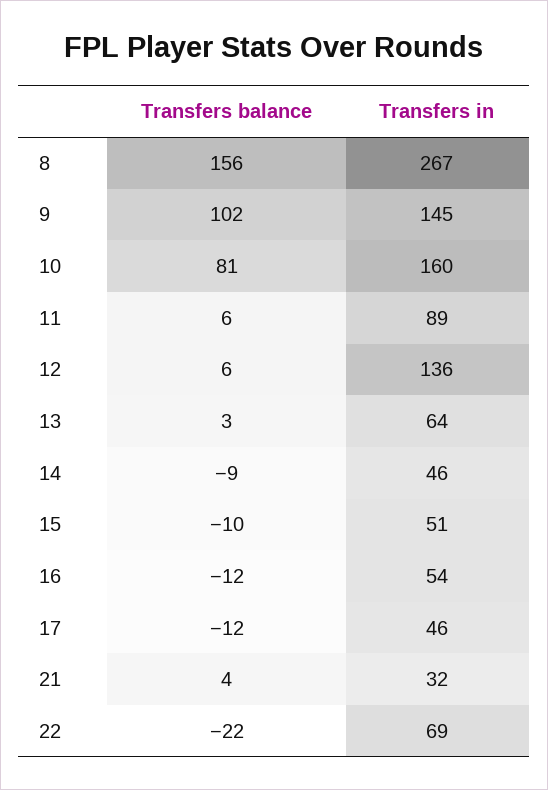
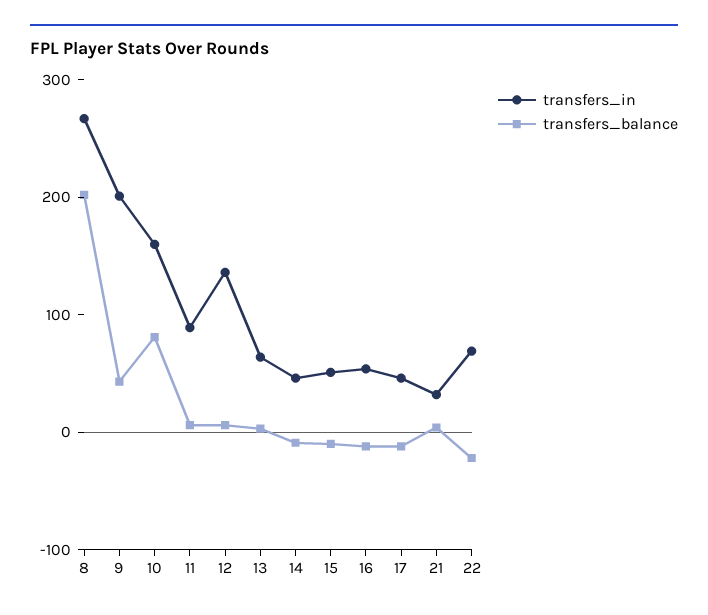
Transfers balance, 8: 156 -> 200
Transfers balance, 9: 102 -> 40
Transfers in, 9: 145 -> 200

